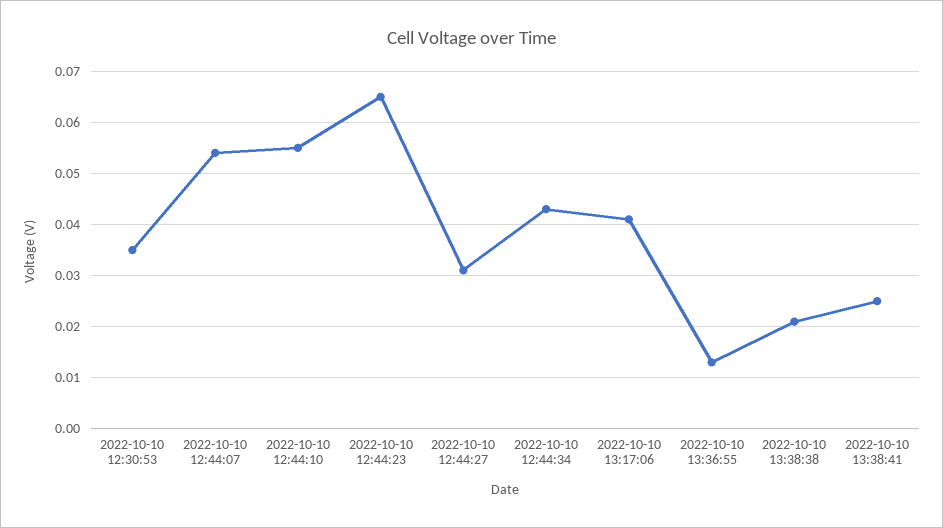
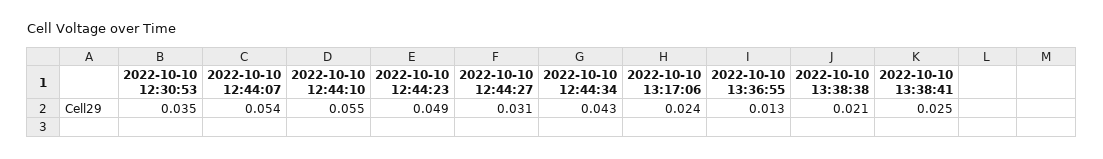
2022-10-10 12:44:23: 0.065 -> 0.049
2022-10-10 13:17:06: 0.04 -> 0.024

